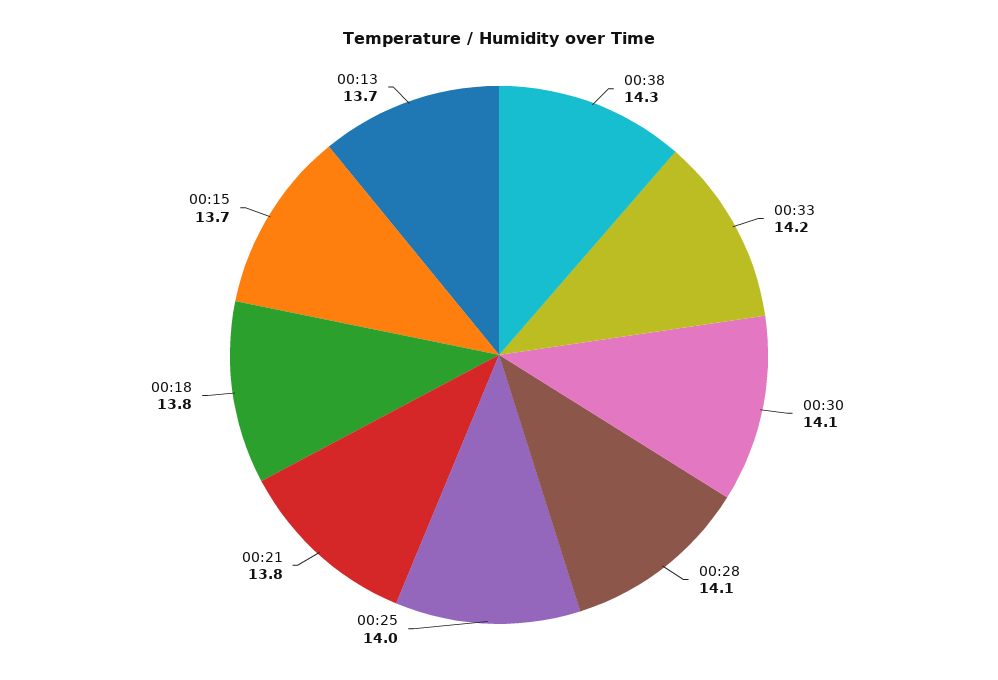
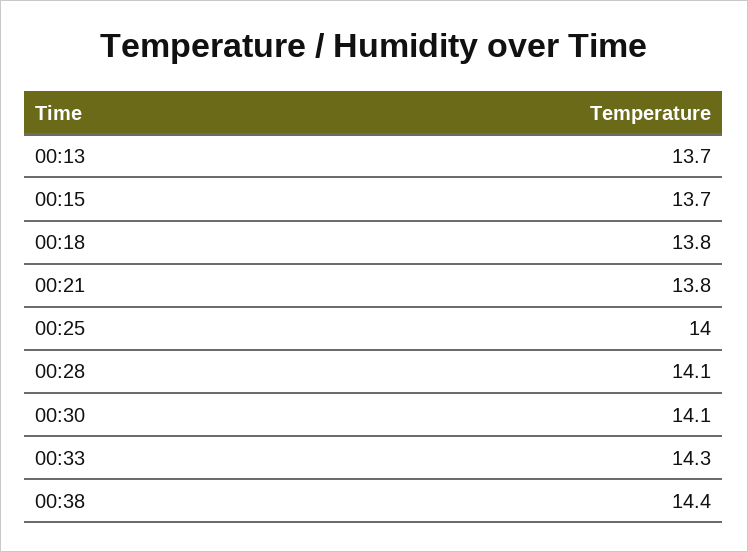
00:38: 14.3 -> 14.4
00:33: 14.2 -> 14.3

